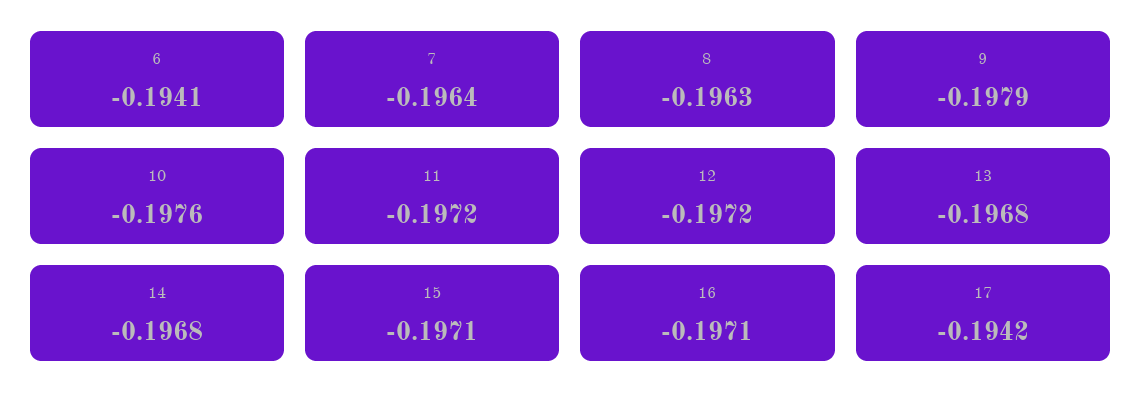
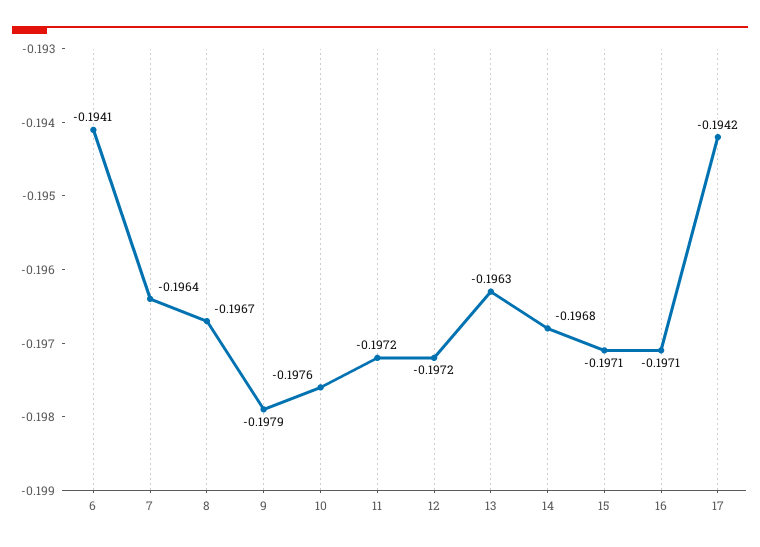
8: -0.1963 -> -0.1967
13: -0.1968 -> -0.1963

